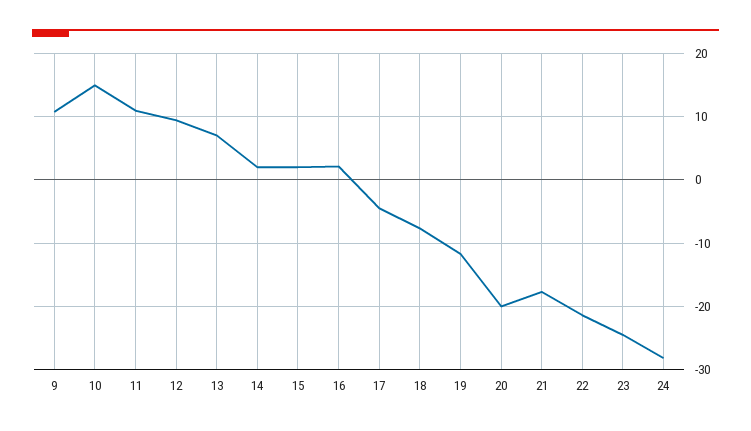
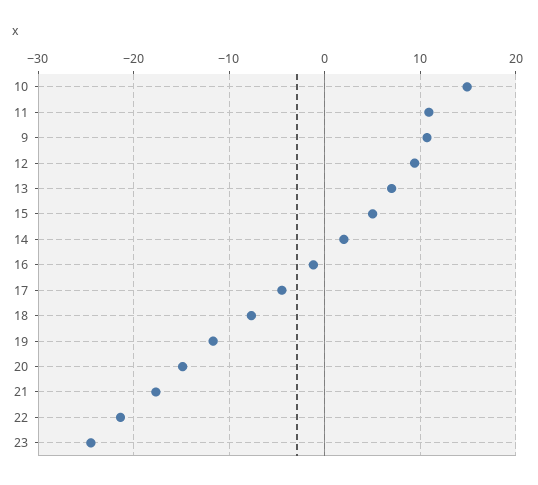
15: 2 -> 5
16: 2 -> -1
20: -20 -> -15
24: -28 -> none

